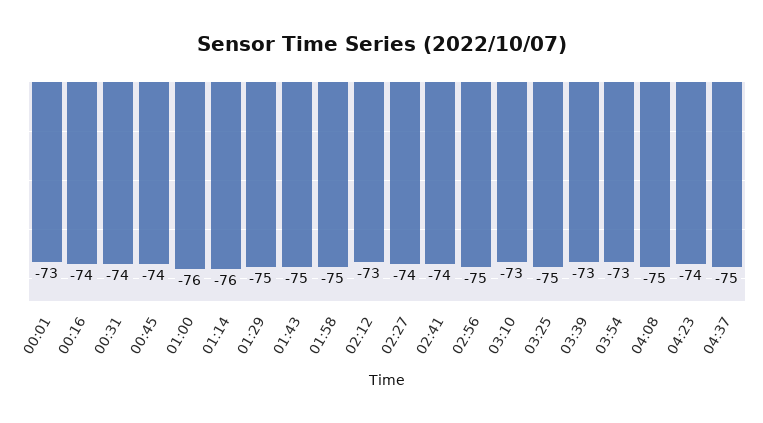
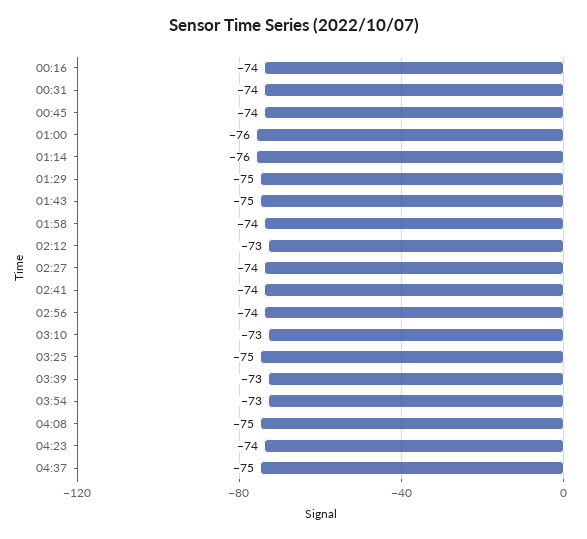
00:01: -73 -> none
01:58: -75 -> -74
02:56: -75 -> -74

